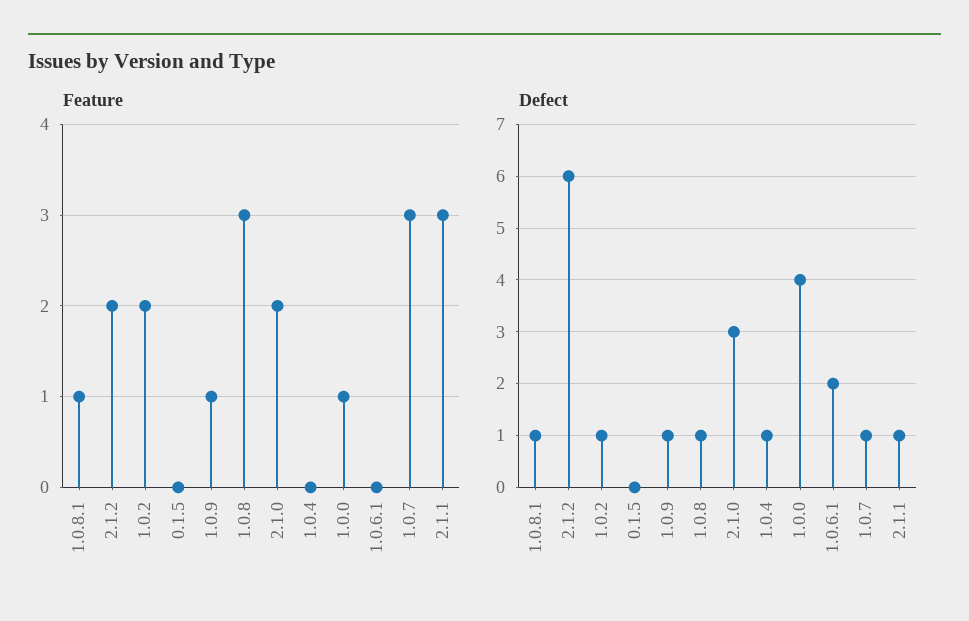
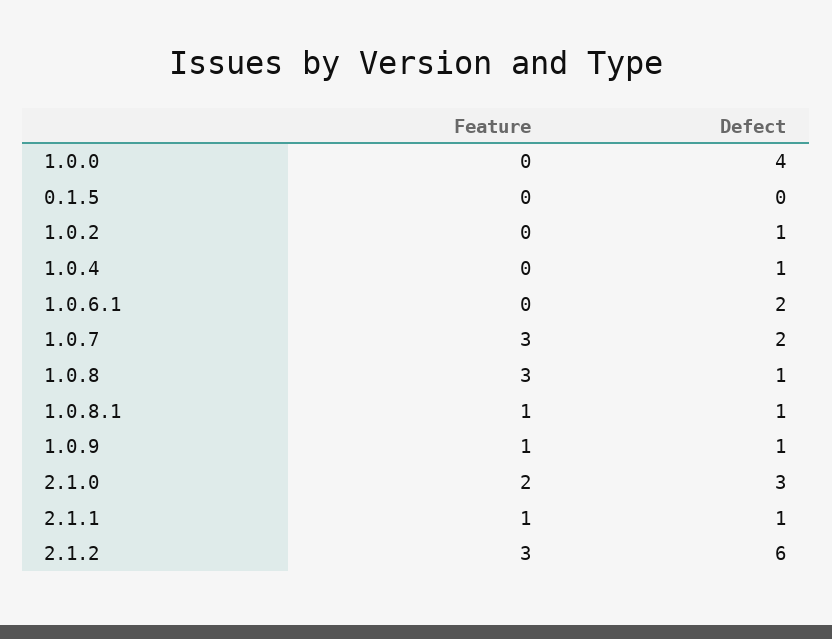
Feature, 2.1.2: 2 -> 3
Feature, 1.0.2: 2 -> 0
Feature, 1.0.0: 1 -> 0
Feature, 2.1.1: 3 -> 1
Defect, 1.0.7: 1 -> 2

